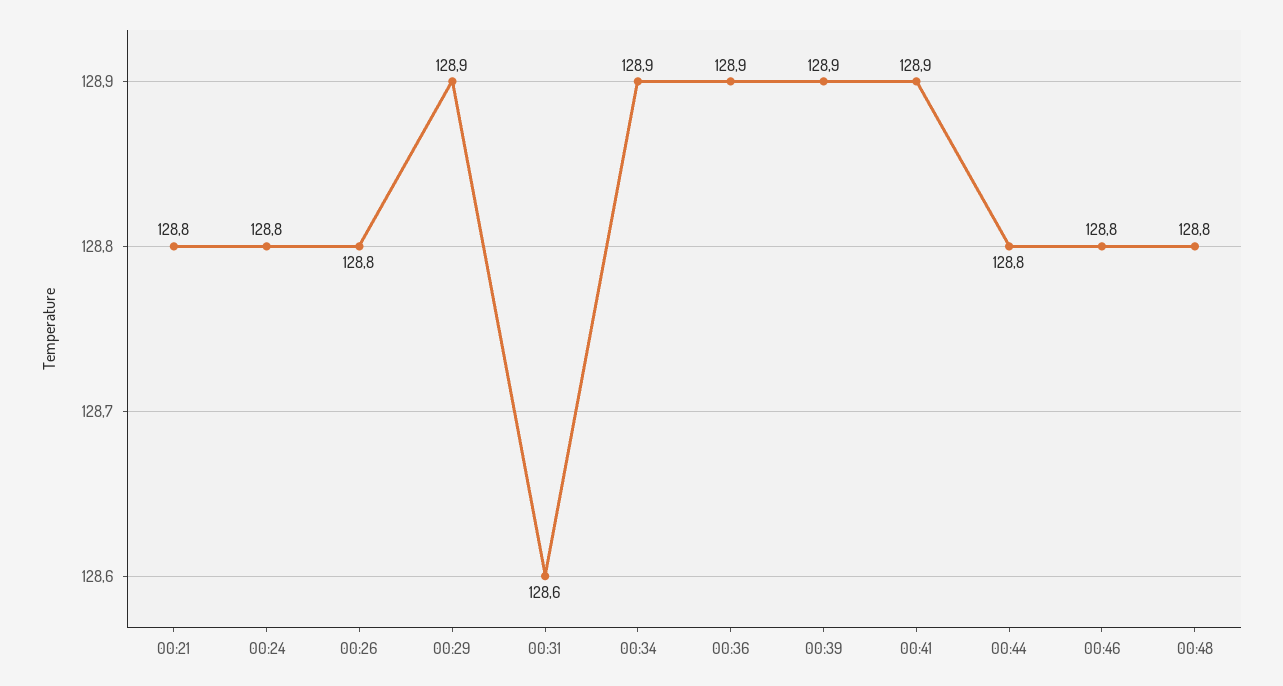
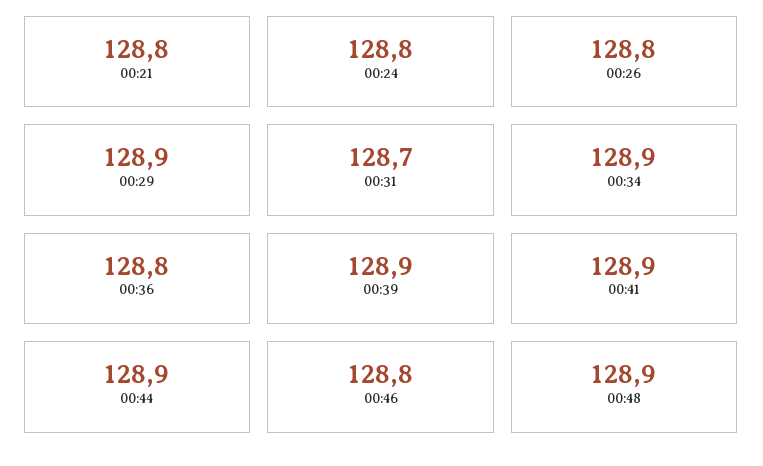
00:31: 128.6 -> 128.7
00:36: 128.9 -> 128.8
00:44: 128.8 -> 128.9
00:48: 128.8 -> 128.9

